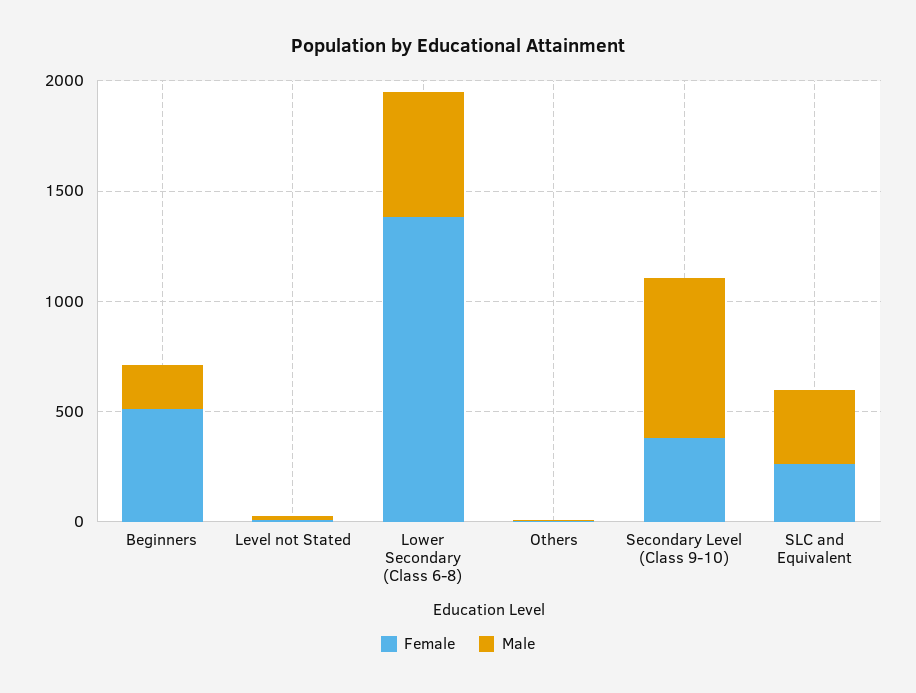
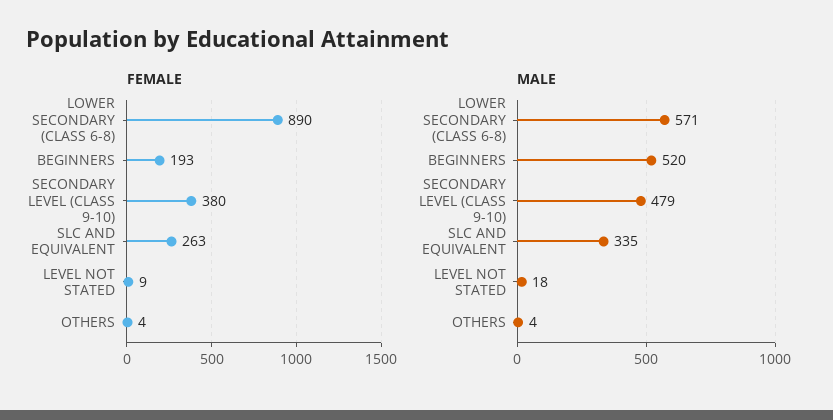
Female, Beginners: 500 -> 193
Male, Beginners: 200 -> 520
Female, Lower Secondary (Class 6-8): 1400 -> 890
Male, Secondary Level (Class 9-10): 700 -> 479

